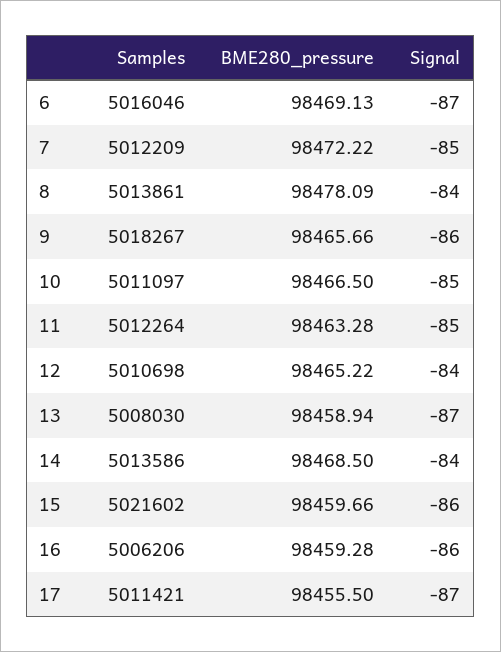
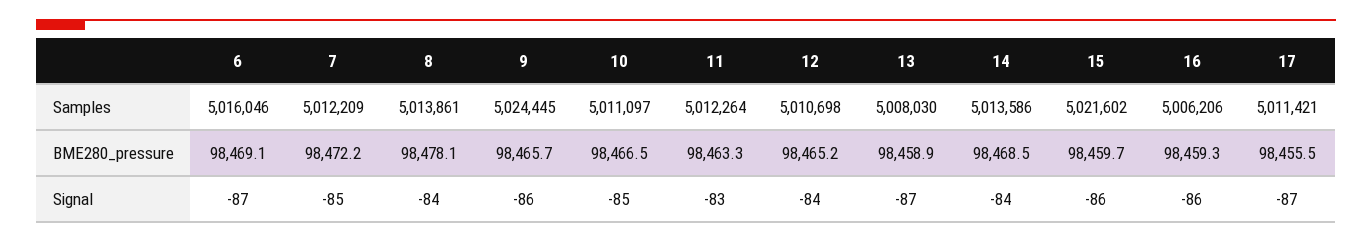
Samples, 9: 5018267 -> 5024445
Signal, 11: -85 -> -83

